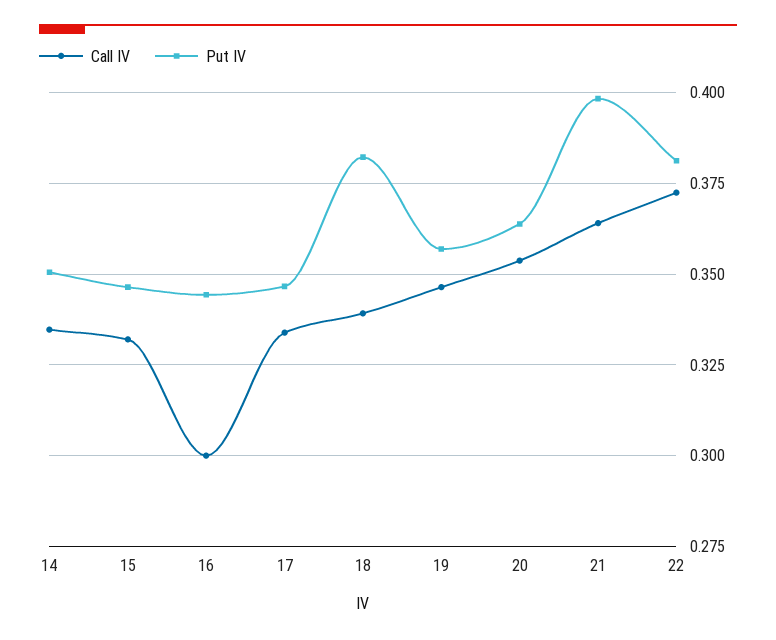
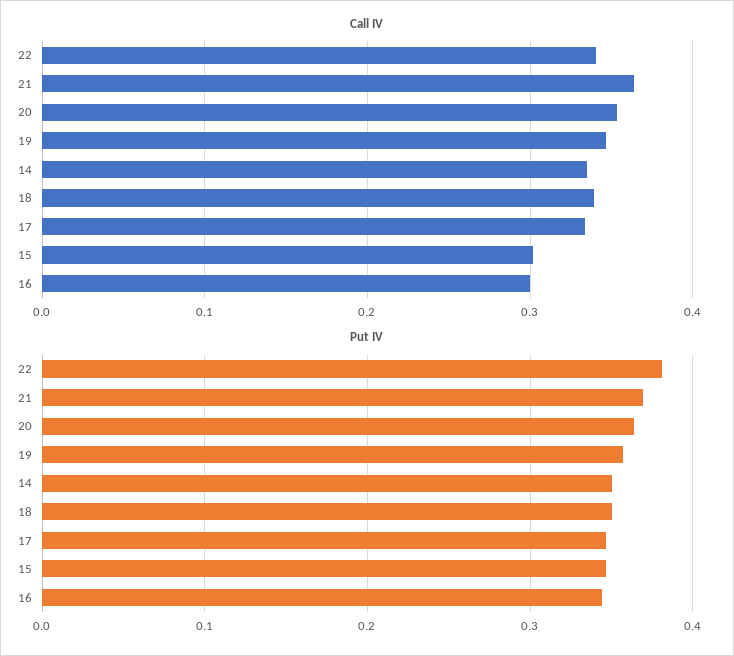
Call IV, 15: 0.3325 -> 0.3
Put IV, 18: 0.3825 -> 0.35
Put IV, 21: 0.3975 -> 0.37
Call IV, 22: 0.3725 -> 0.34

